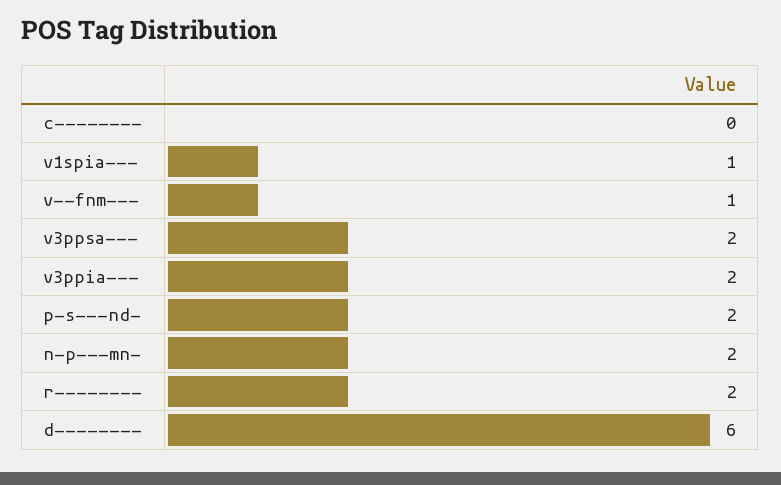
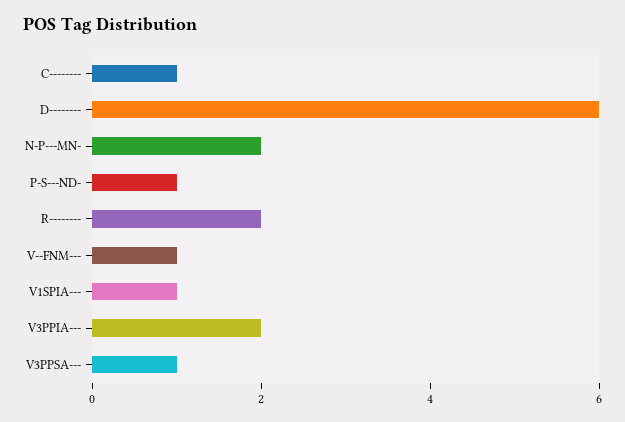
c--------: 0 -> 1
v3ppsa---: 2 -> 1
p-s---nd-: 2 -> 1

